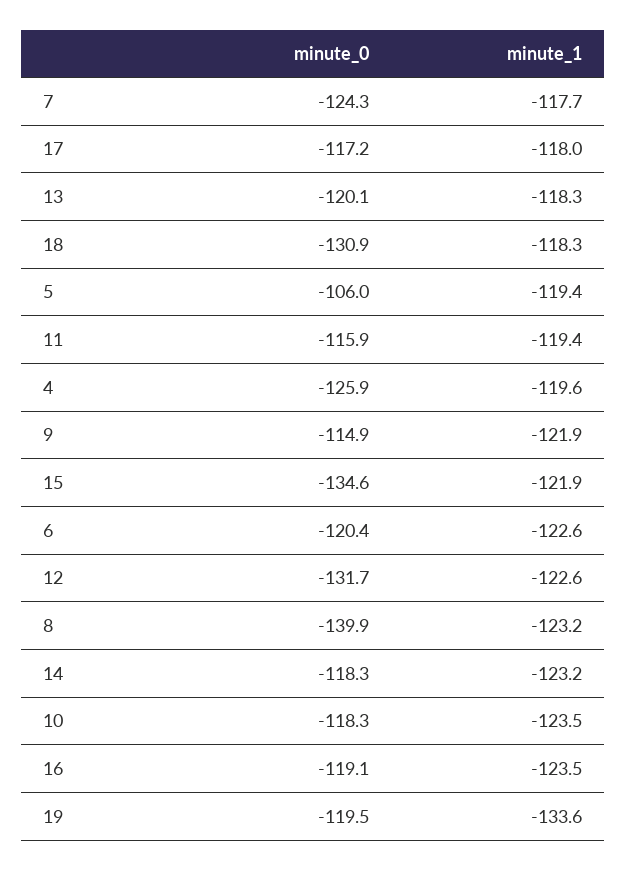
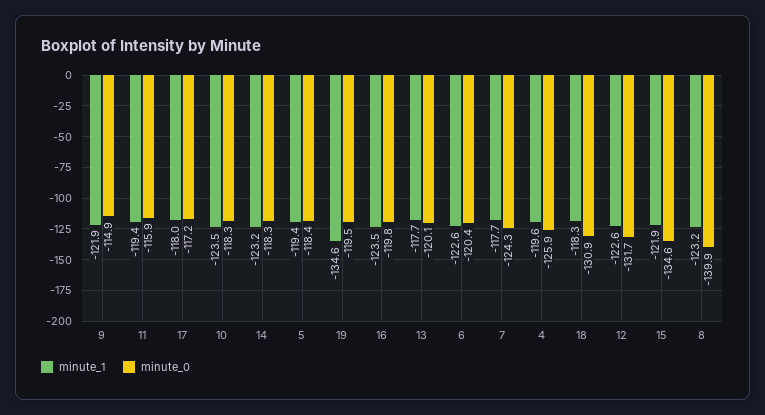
minute_1, 13: -118.3 -> -117.7
minute_0, 5: -106 -> -118.4
minute_0, 16: -119.1 -> -119.8
minute_1, 19: -133.6 -> -134.6

